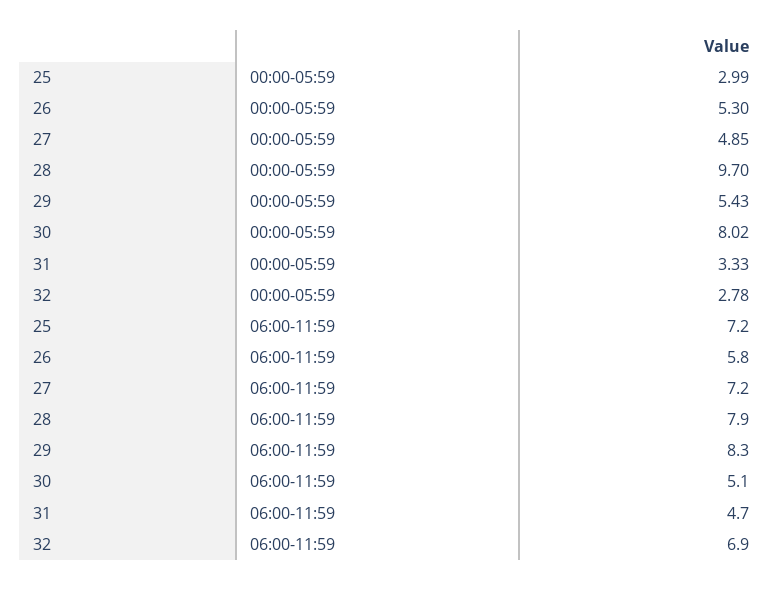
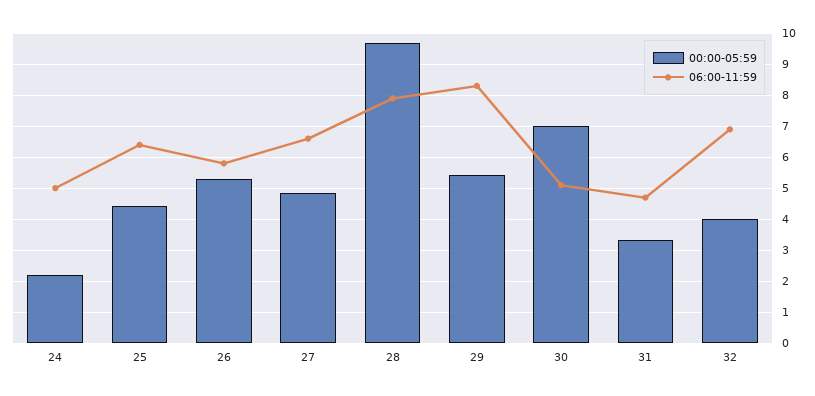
00:00-05:59, 25: 2.99 -> 4.4
00:00-05:59, 30: 8.02 -> 7
00:00-05:59, 32: 2.78 -> 4
06:00-11:59, 25: 7.2 -> 6.4
06:00-11:59, 27: 7.2 -> 6.6
00:00-05:59, 24: none -> 2.2
06:00-11:59, 24: none -> 5

